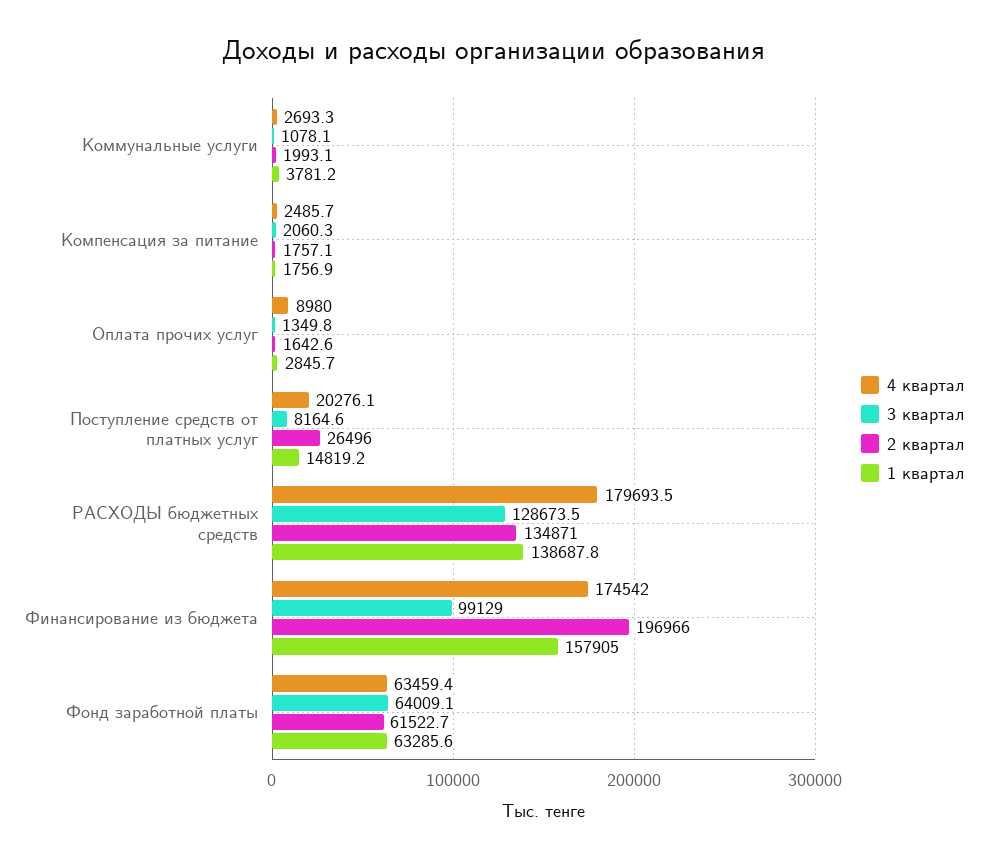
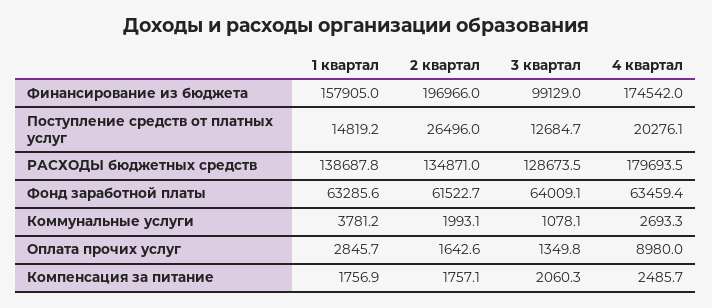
3 квартал, Поступление средств от платных услуг: 8164.6 -> 12684.7

